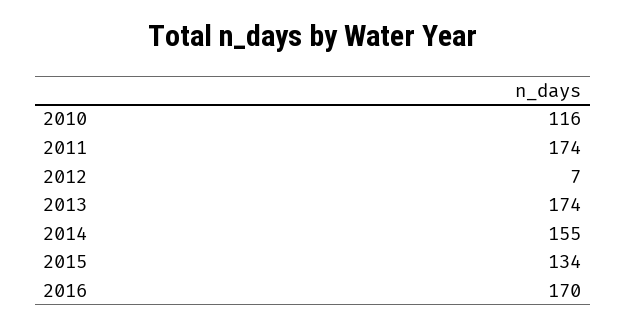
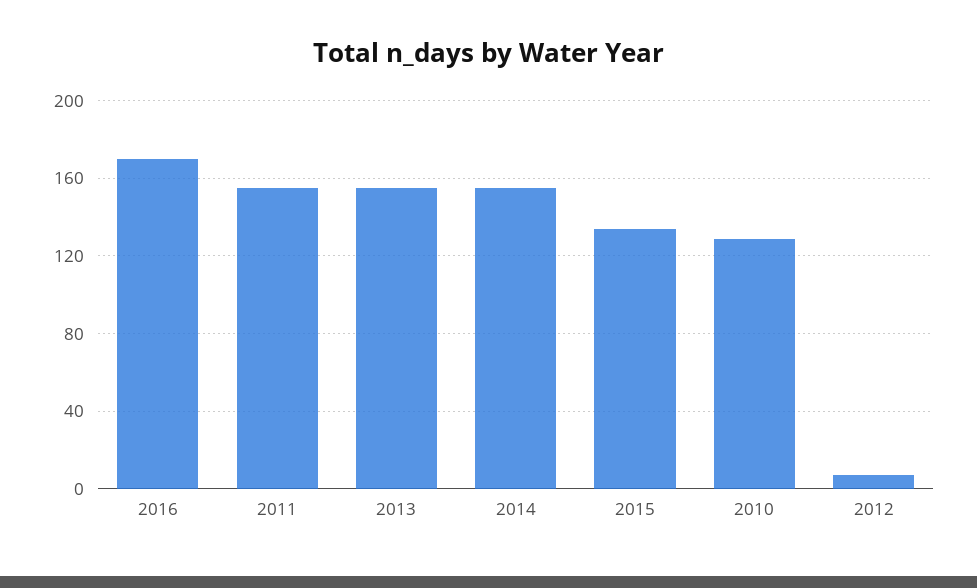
2010: 116 -> 130
2011: 174 -> 155
2013: 174 -> 155

